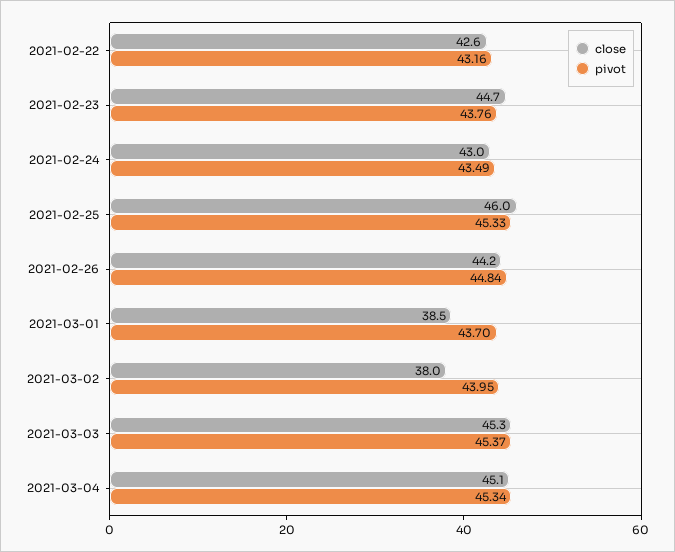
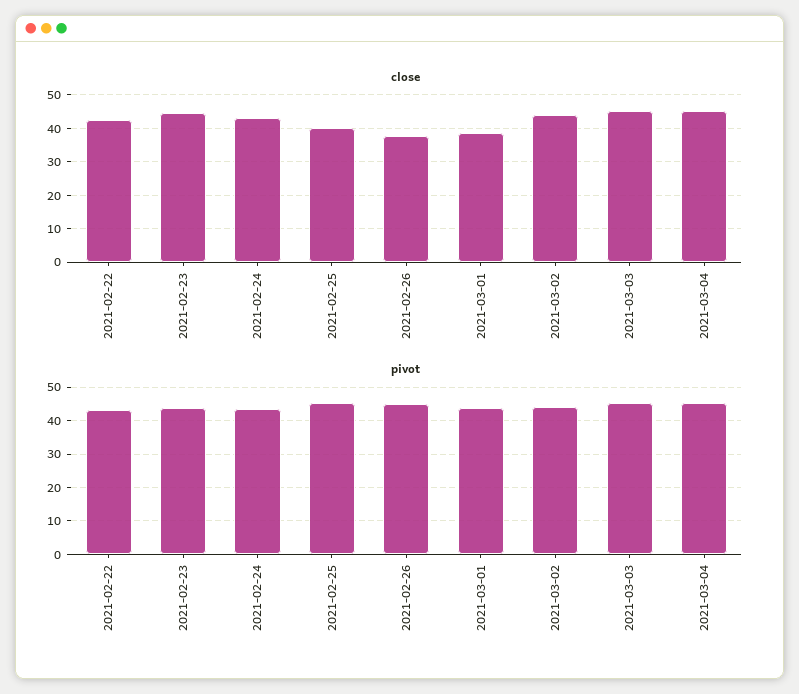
close, 2021-02-25: 46 -> 40
close, 2021-02-26: 44.2 -> 38
close, 2021-03-02: 38 -> 44

